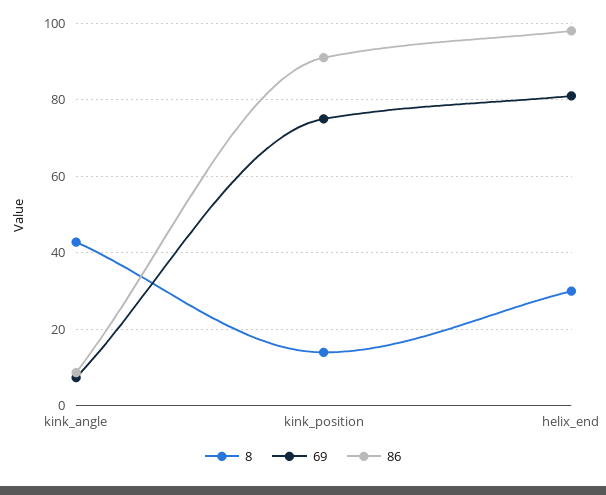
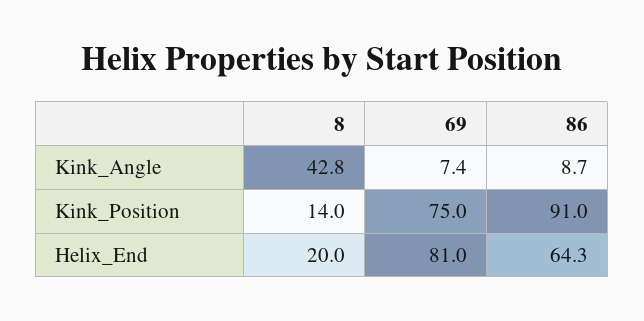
8, helix_end: 30 -> 20
86, helix_end: 98 -> 64.3

